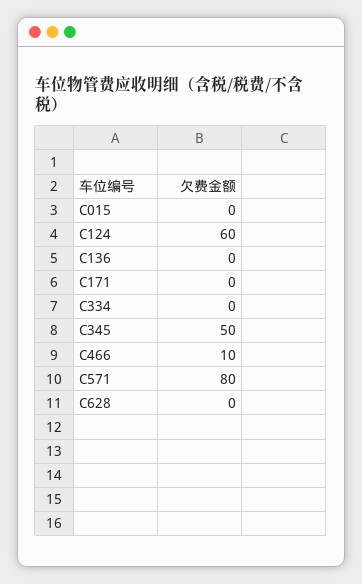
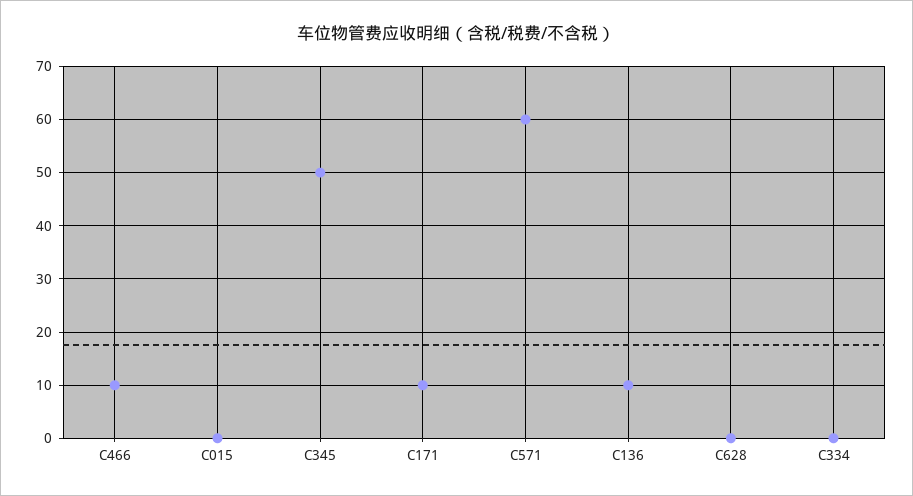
C124: 60 -> none
C136: 0 -> 10
C171: 0 -> 10
C571: 80 -> 60

